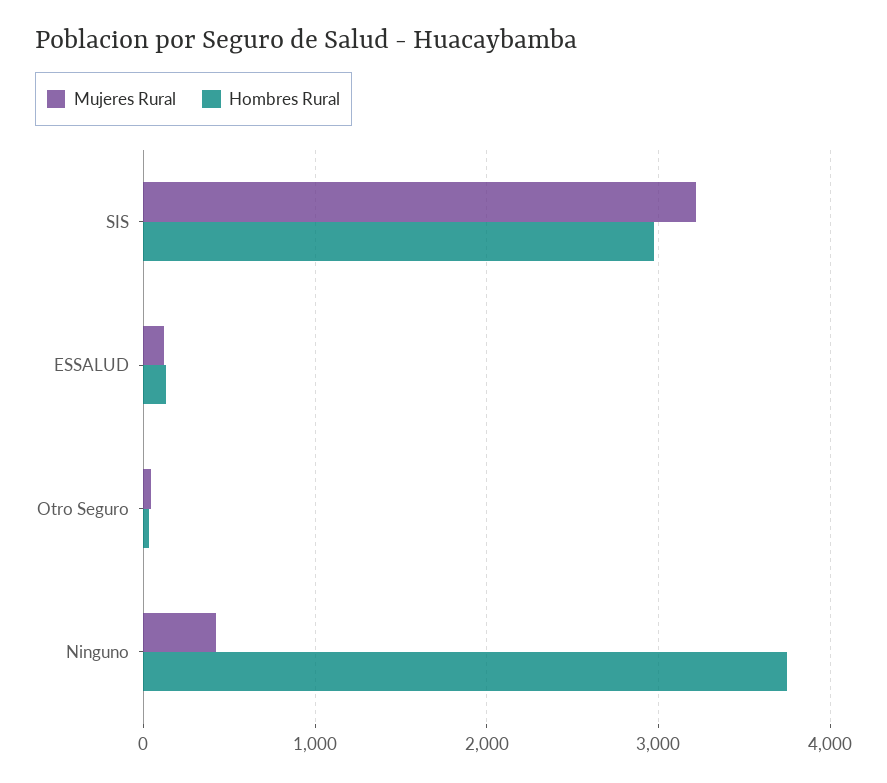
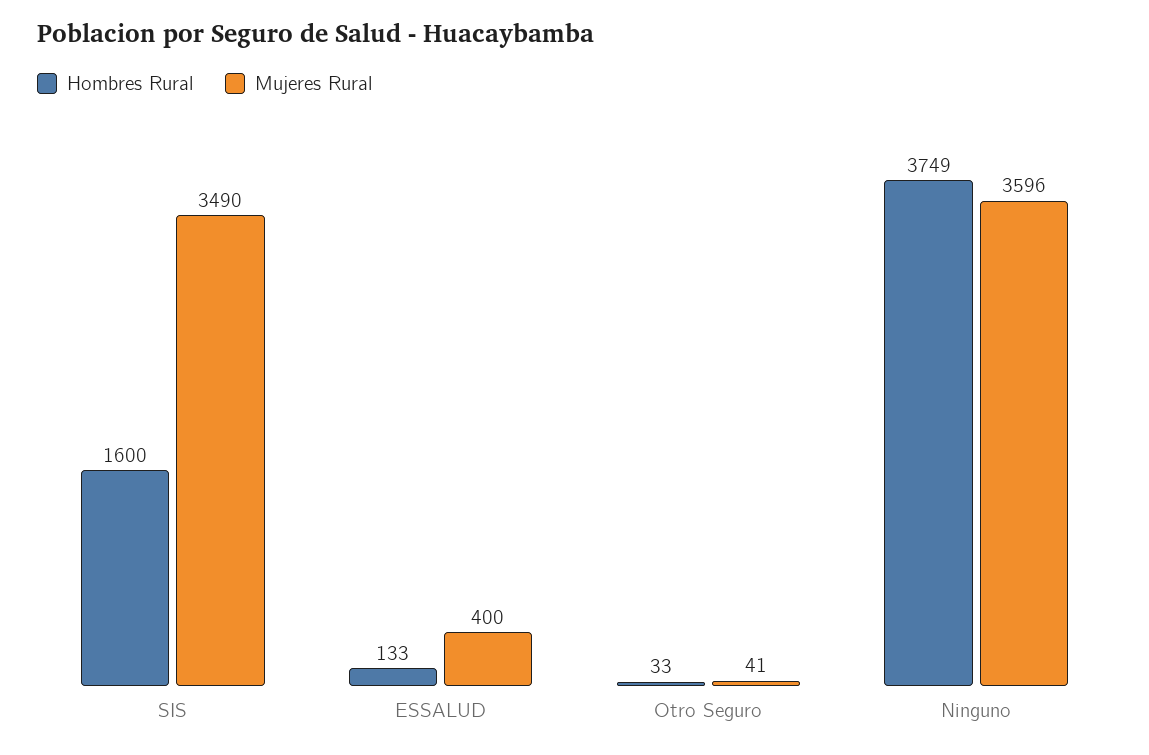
Mujeres Rural, SIS: 3200 -> 3490
Hombres Rural, SIS: 3000 -> 1600
Mujeres Rural, ESSALUD: 100 -> 400
Mujeres Rural, Ninguno: 400 -> 3596

